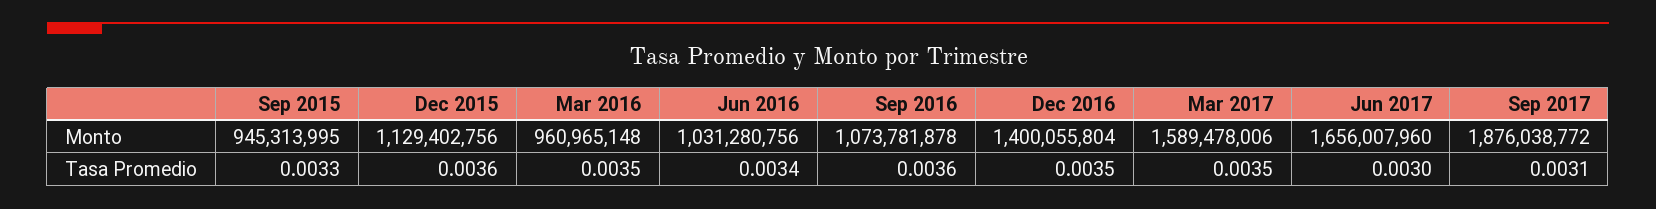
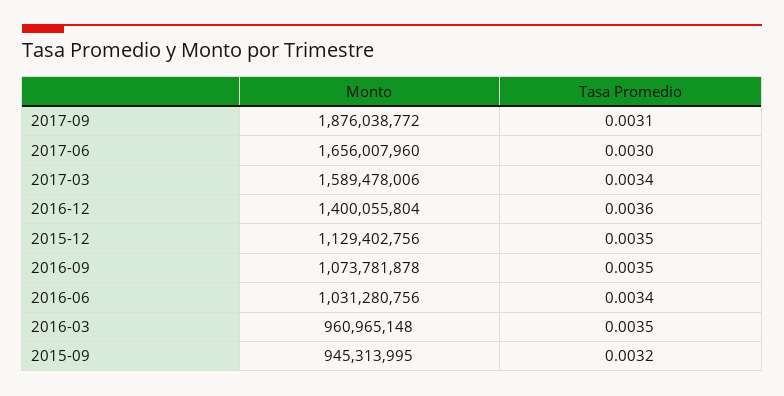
Sep 2015, Tasa Promedio: 0.0033 -> 0.0032
Dec 2015, Tasa Promedio: 0.0036 -> 0.0035
Sep 2016, Tasa Promedio: 0.0036 -> 0.0035
Dec 2016, Tasa Promedio: 0.0035 -> 0.0036
Mar 2017, Tasa Promedio: 0.0035 -> 0.0034

